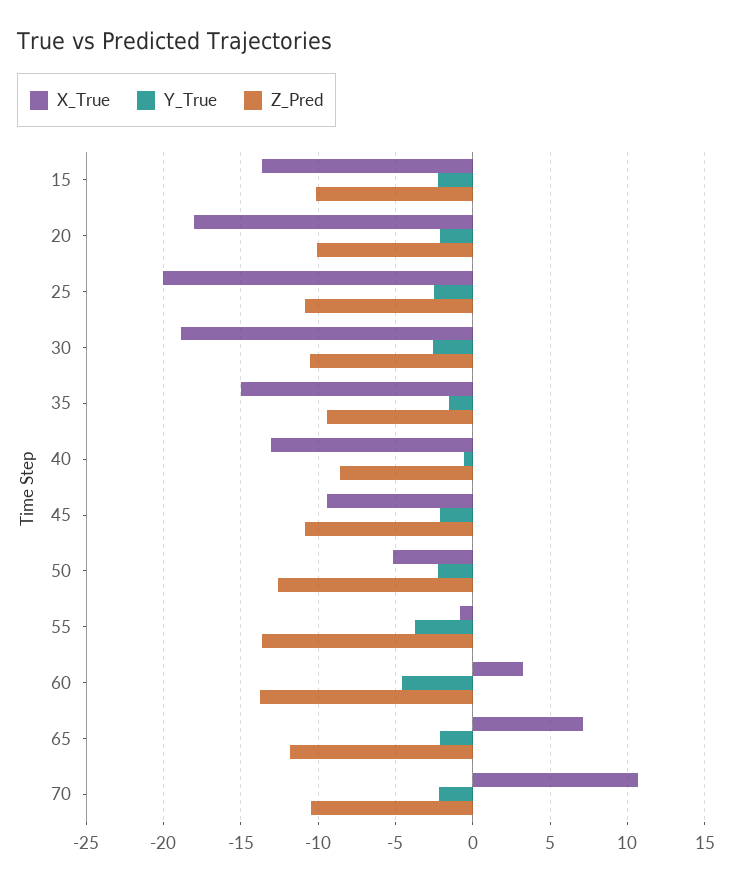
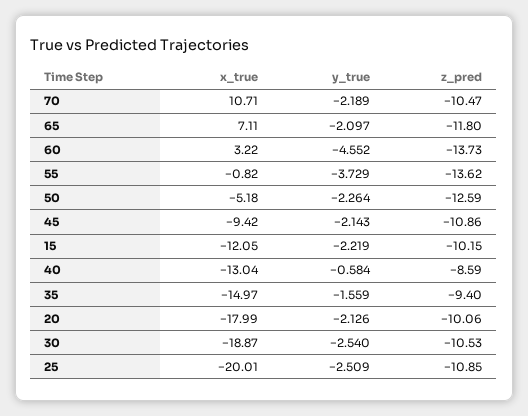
X_True, 15: -13.5 -> -12.05

